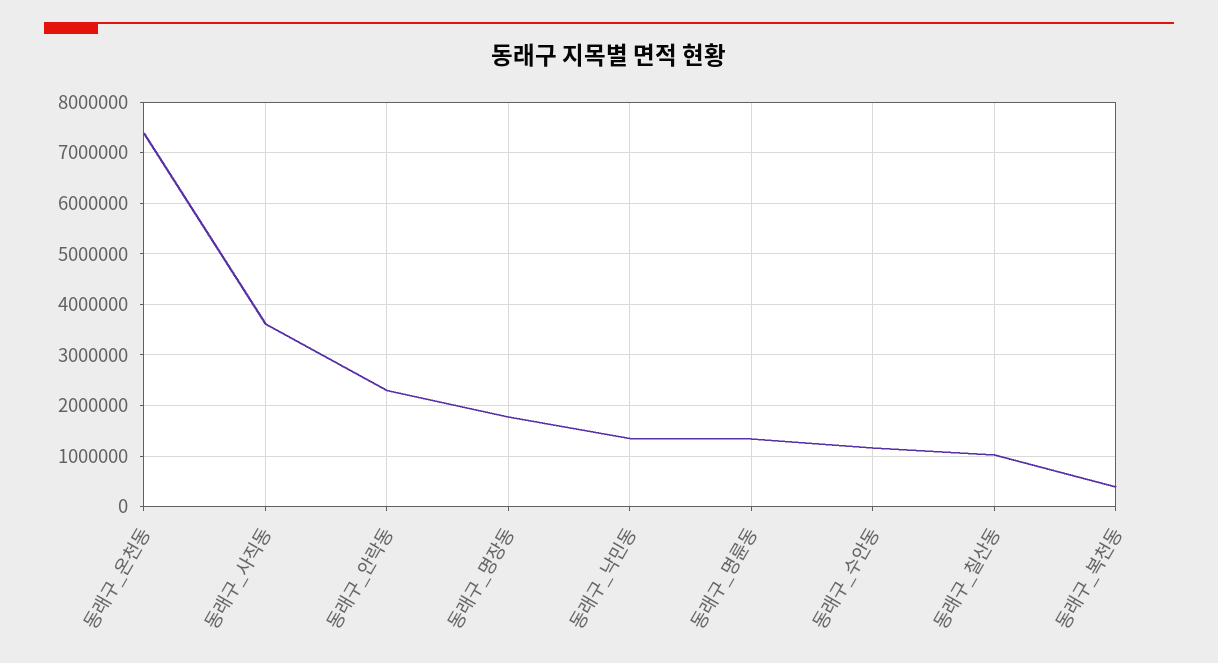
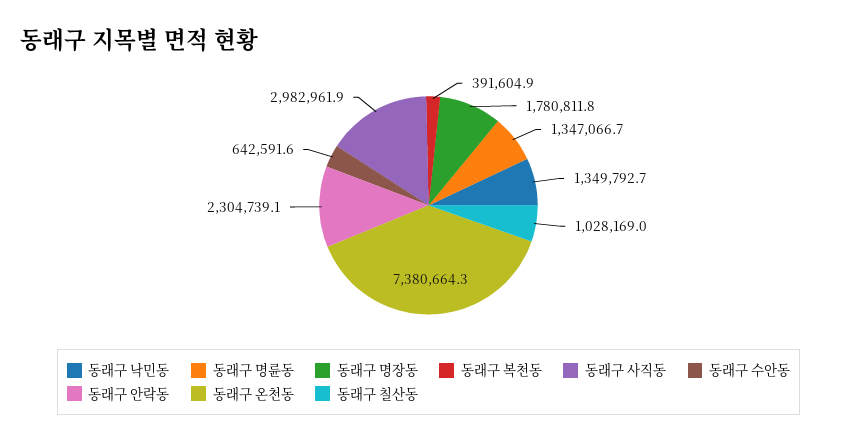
동래구_사직동: 3600000 -> 2982961.9
동래구_수안동: 1200000 -> 642591.6

